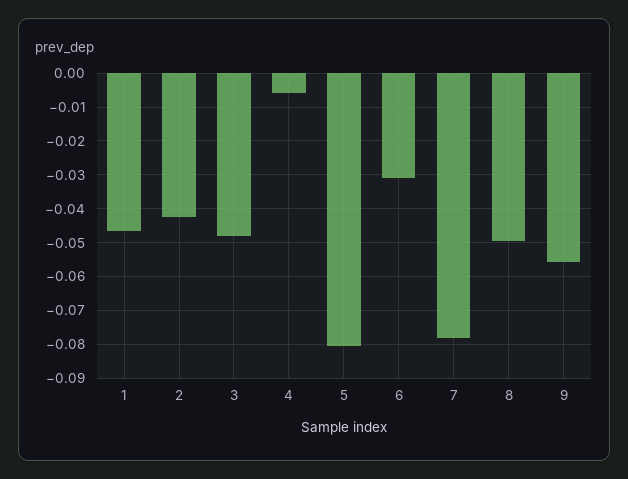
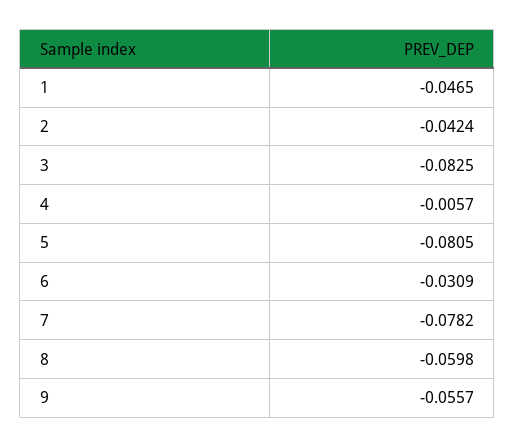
3: -0.048 -> -0.0825
8: -0.05 -> -0.0598

